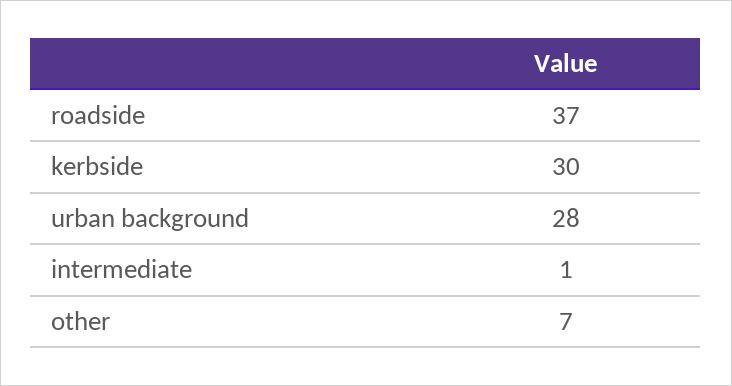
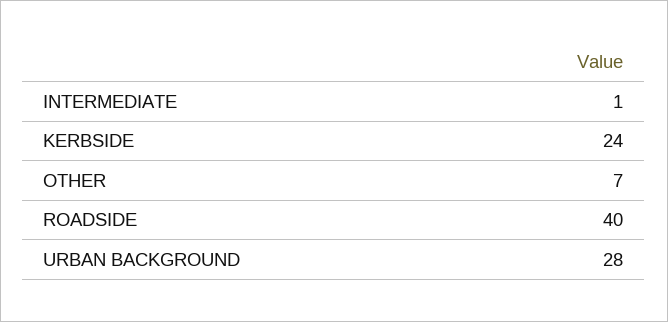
roadside: 37 -> 40
kerbside: 30 -> 24

